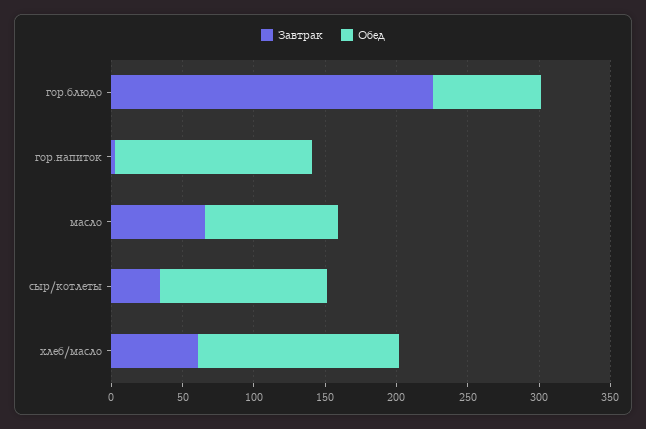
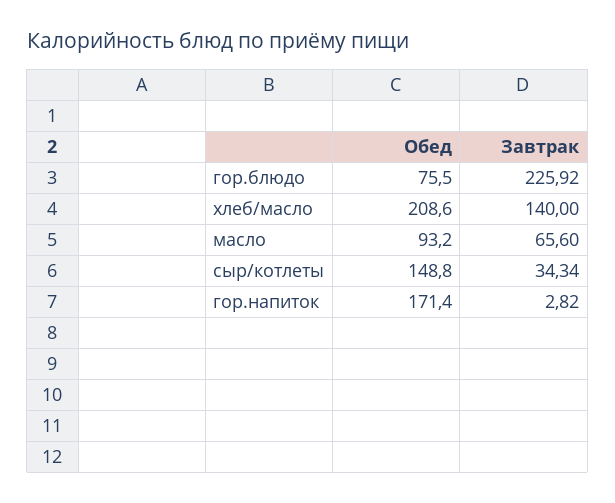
Обед, гор.напиток: 140 -> 171.4
Обед, сыр/котлеты: 120 -> 148.8
Завтрак, хлеб/масло: 60 -> 140
Обед, хлеб/масло: 140 -> 208.6

